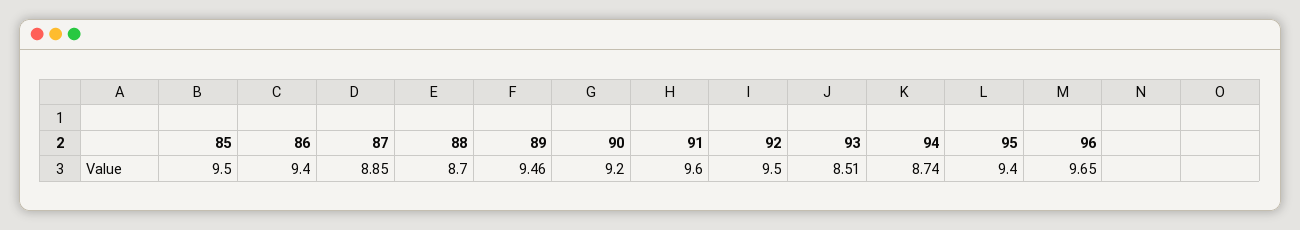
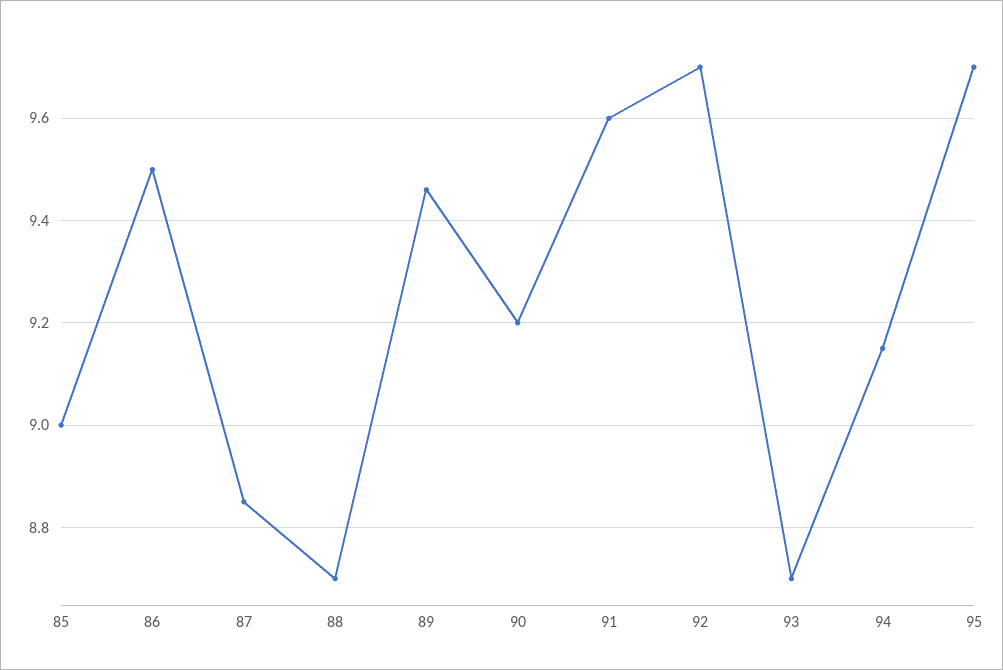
85: 9.5 -> 9
86: 9.4 -> 9.5
92: 9.5 -> 9.7
93: 8.51 -> 8.7
94: 8.74 -> 9.15
95: 9.4 -> 9.7
96: 9.65 -> none

